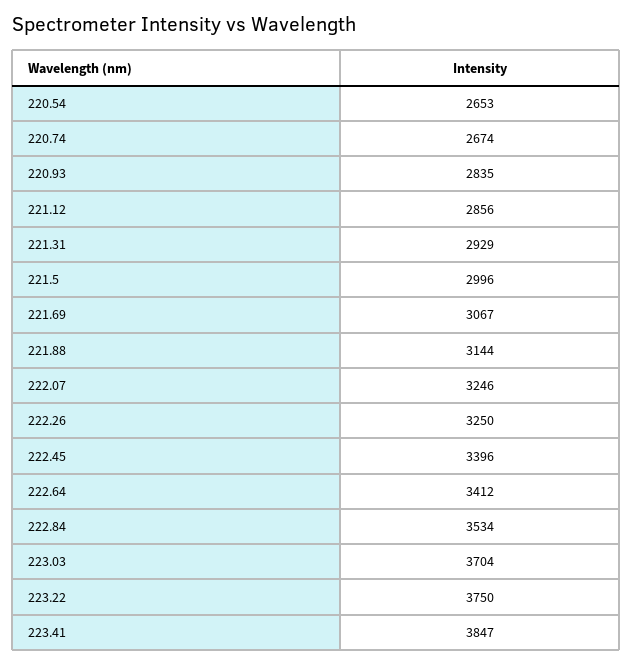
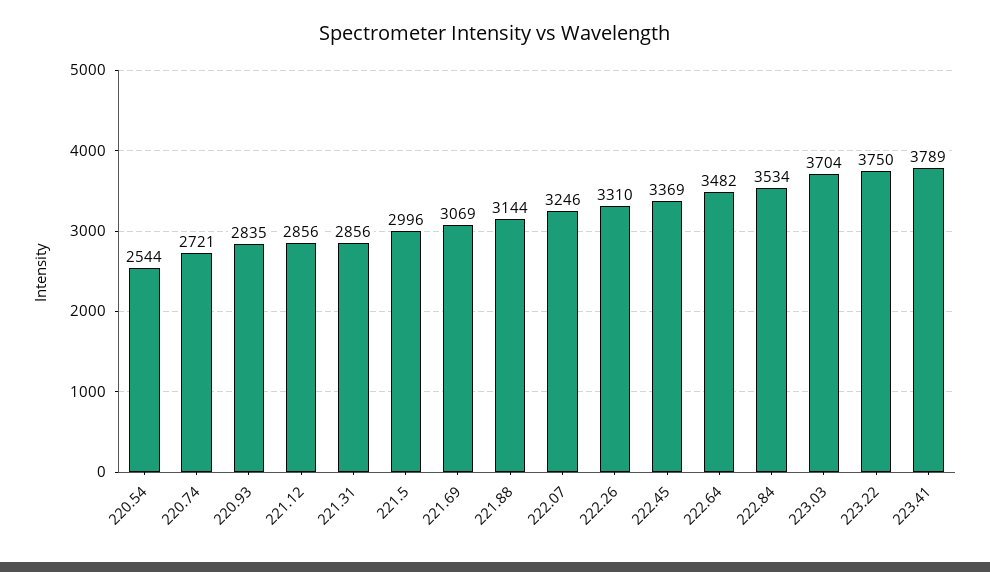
220.54: 2653 -> 2544
220.74: 2674 -> 2721
221.31: 2929 -> 2856
221.69: 3067 -> 3069
222.26: 3250 -> 3310
222.45: 3396 -> 3369
222.64: 3412 -> 3482
223.41: 3847 -> 3789

